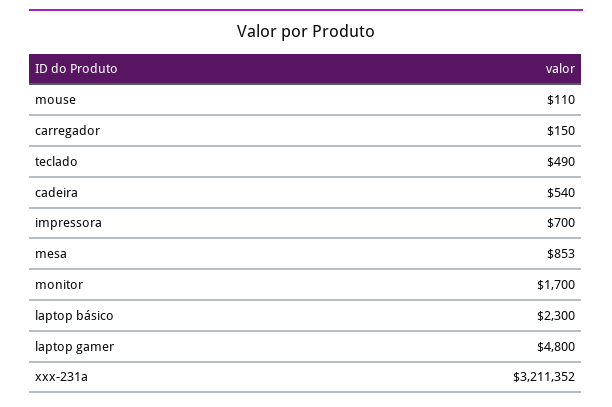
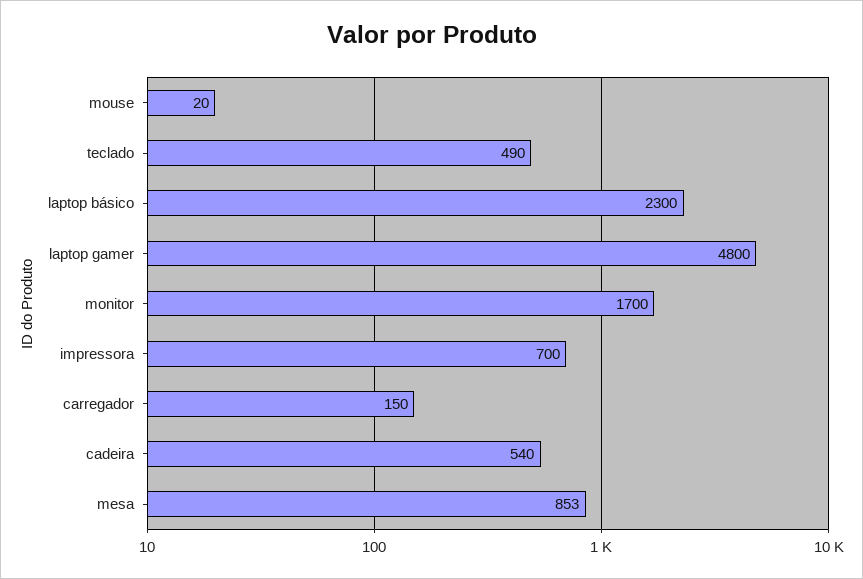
mouse: 110 -> 20
xxx-231a: 3211352 -> none

